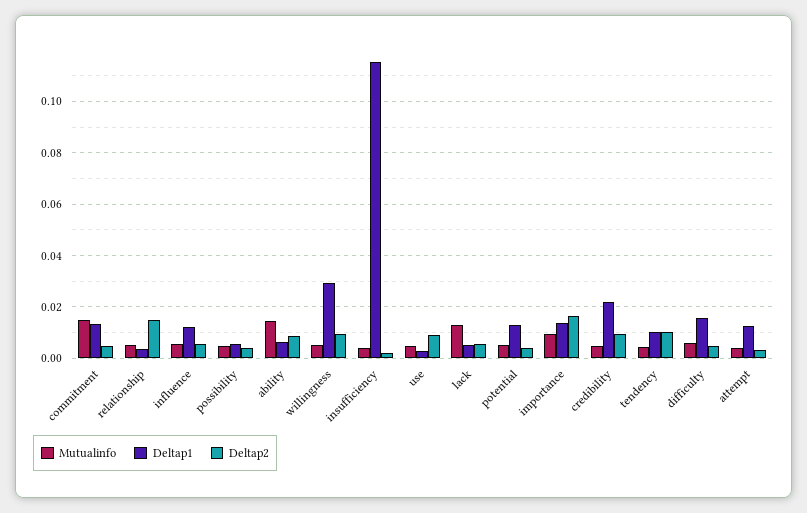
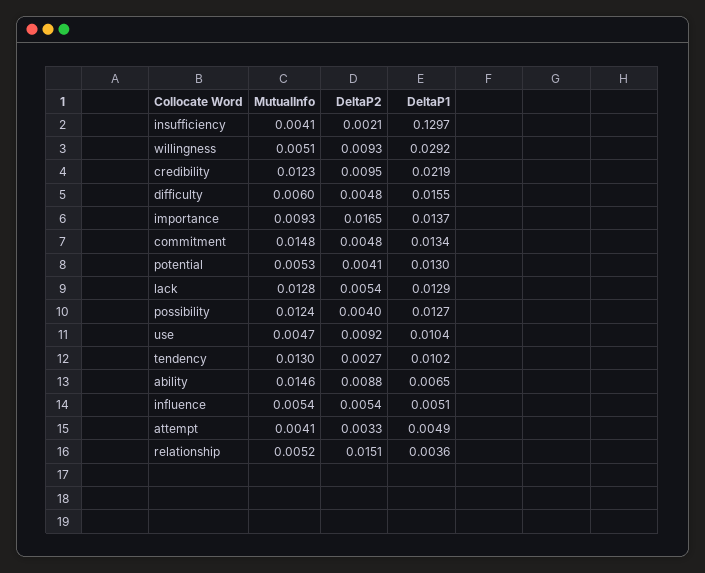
Deltap1, influence: 0.0125 -> 0.0051
Mutualinfo, possibility: 0.005 -> 0.0124
Deltap1, possibility: 0.005 -> 0.0127
Deltap1, insufficiency: 0.115 -> 0.1297
Deltap1, use: 0.0025 -> 0.0104
Deltap1, lack: 0.005 -> 0.0129
Mutualinfo, credibility: 0.005 -> 0.0123
Mutualinfo, tendency: 0.005 -> 0.013
Deltap2, tendency: 0.01 -> 0.0027
Deltap1, attempt: 0.0125 -> 0.0049

